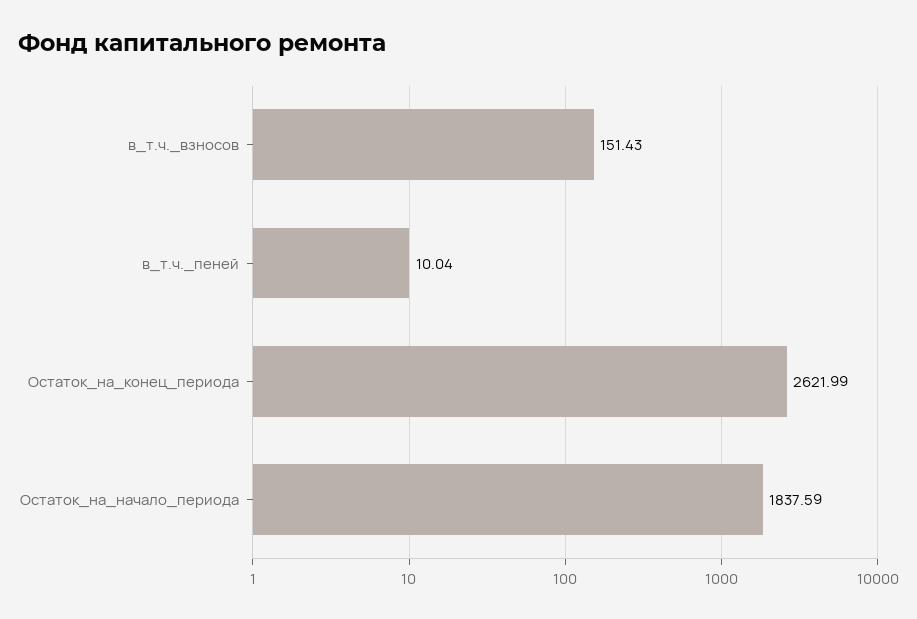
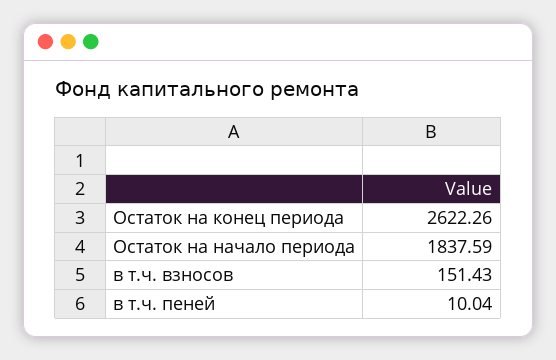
Остаток_на_конец_периода: 2621.99 -> 2622.26

